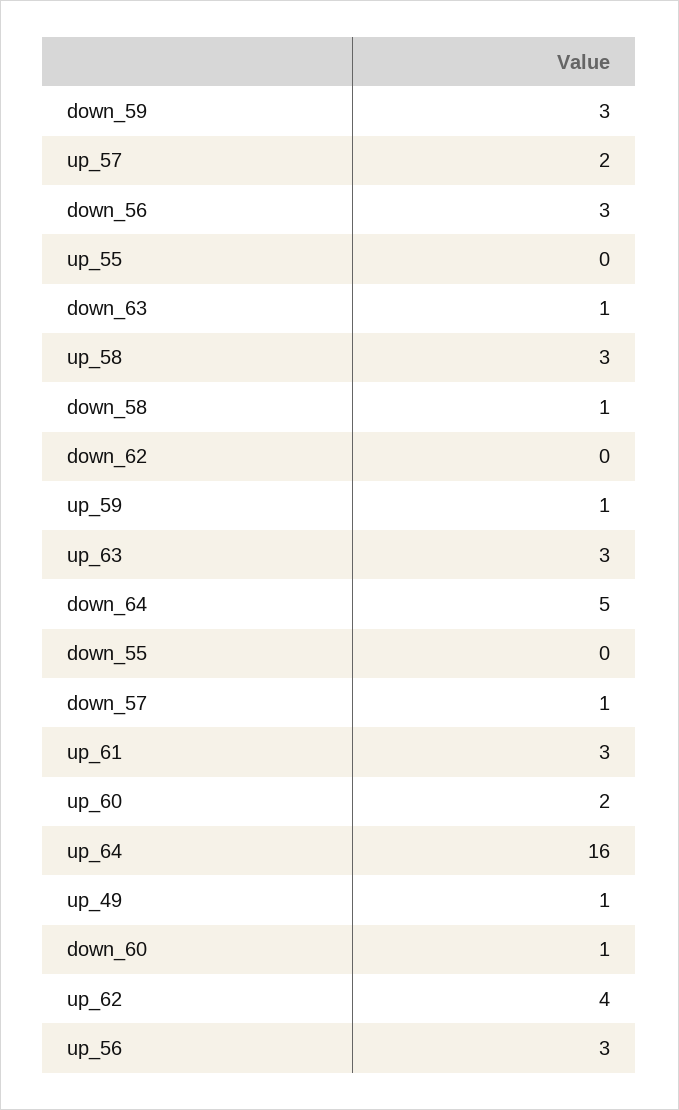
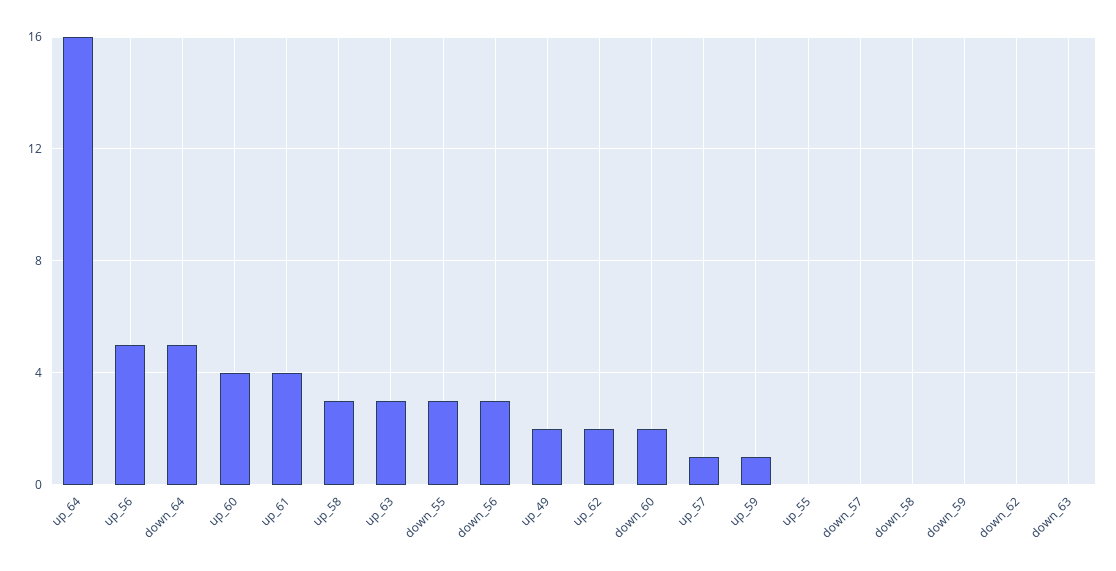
down_59: 3 -> 0
up_57: 2 -> 1
down_63: 1 -> 0
down_58: 1 -> 0
down_55: 0 -> 3
down_57: 1 -> 0
up_61: 3 -> 4
up_60: 2 -> 4
up_49: 1 -> 2
down_60: 1 -> 2
up_62: 4 -> 2
up_56: 3 -> 5

